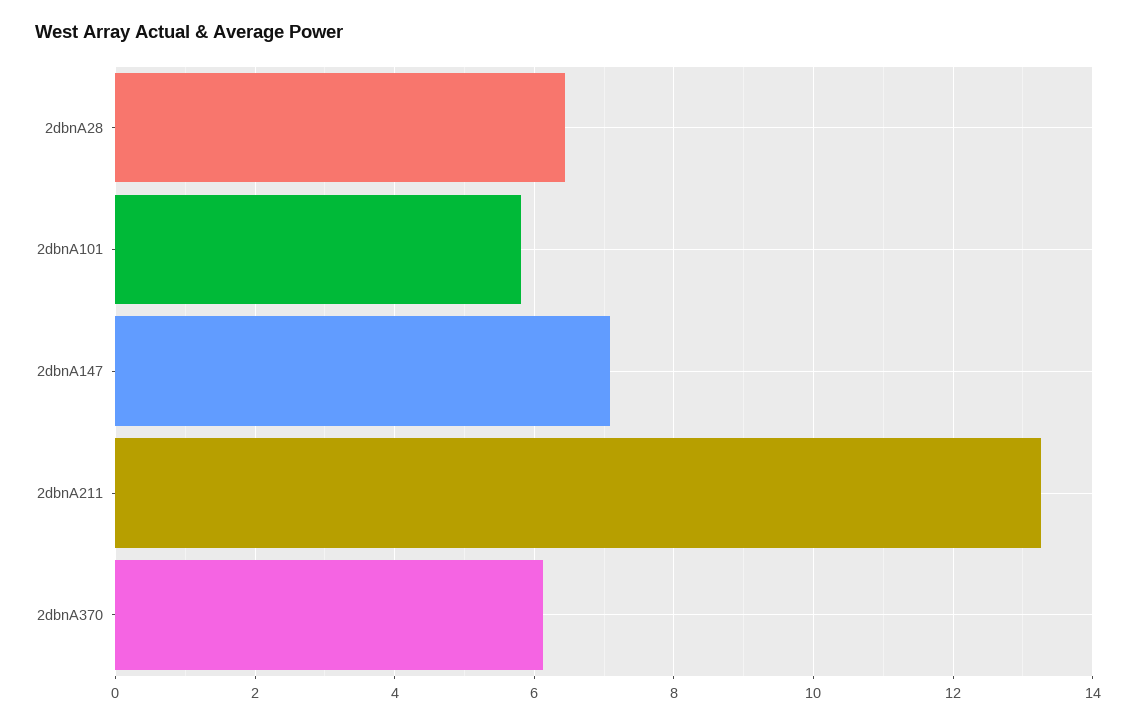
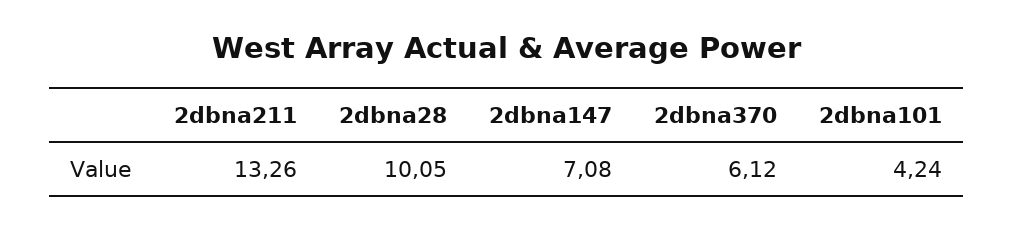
2dbnA28: 6.4 -> 10.05
2dbnA101: 5.8 -> 4.24

